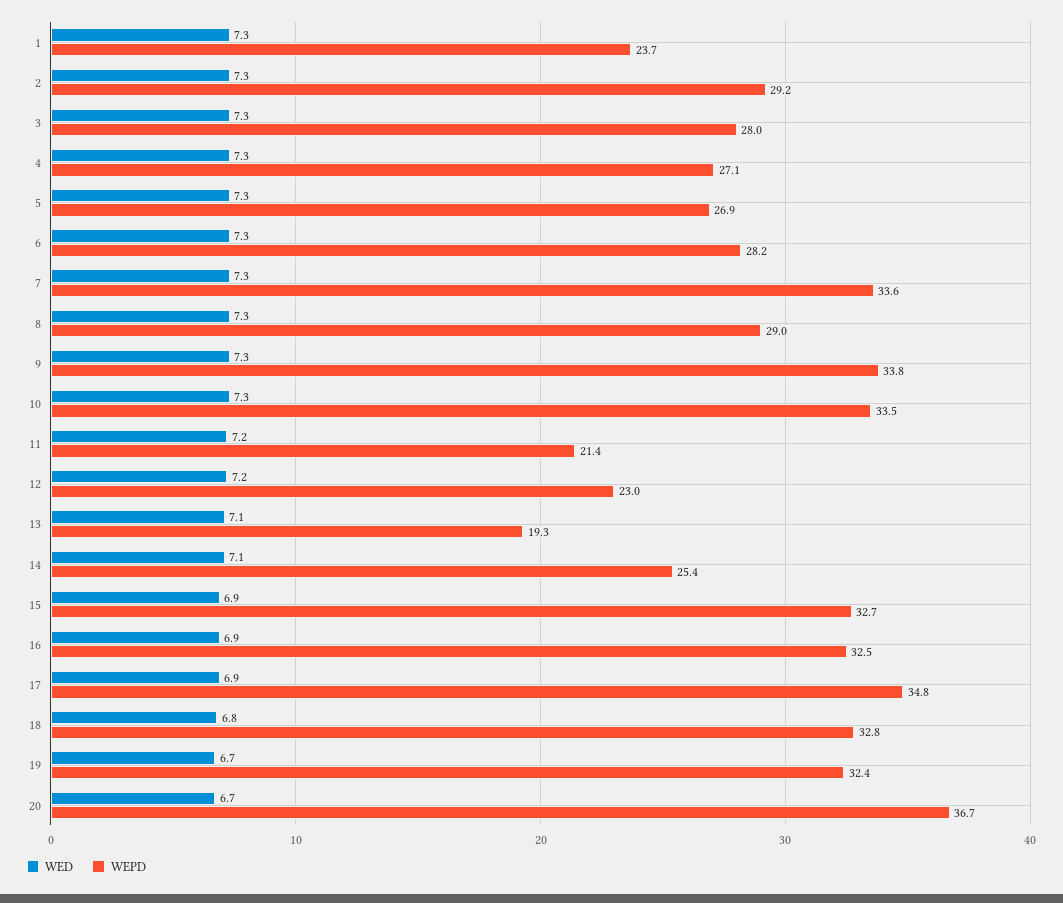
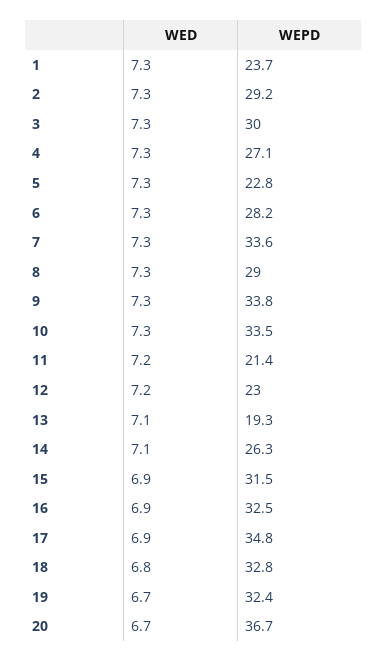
WEPD, 3: 28 -> 30
WEPD, 5: 26.9 -> 22.8
WEPD, 14: 25.4 -> 26.3
WEPD, 15: 32.7 -> 31.5

